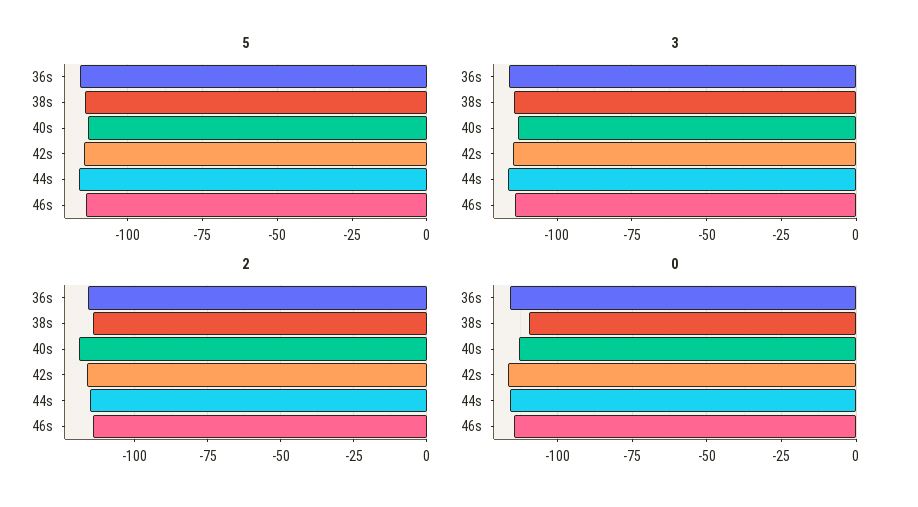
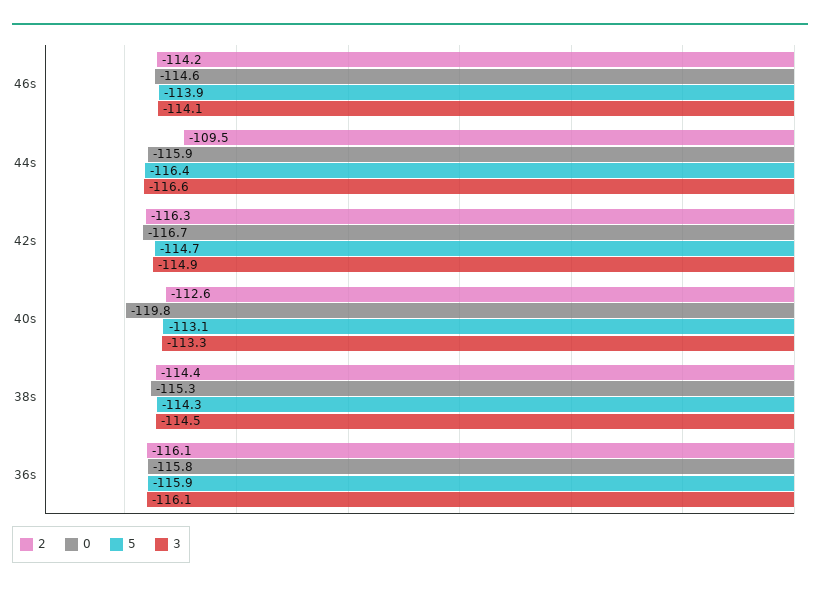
2, 40s: -120 -> -112.6
2, 44s: -115 -> -109.5
0, 38s: -110 -> -115.3
0, 40s: -112.5 -> -119.8

